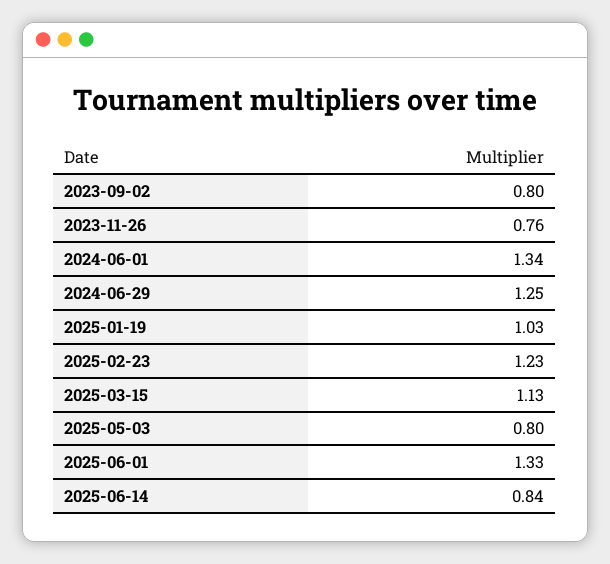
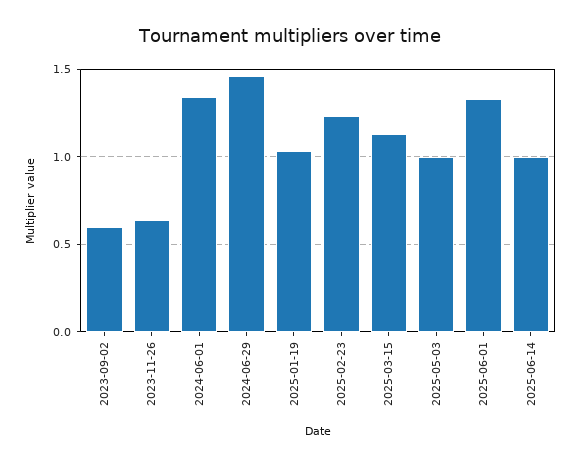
2023-09-02: 0.8 -> 0.6
2023-11-26: 0.76 -> 0.65
2024-06-29: 1.25 -> 1.45
2025-05-03: 0.8 -> 1
2025-06-14: 0.84 -> 1

